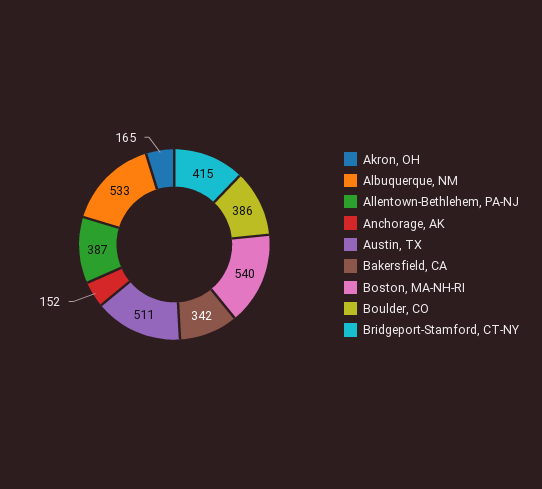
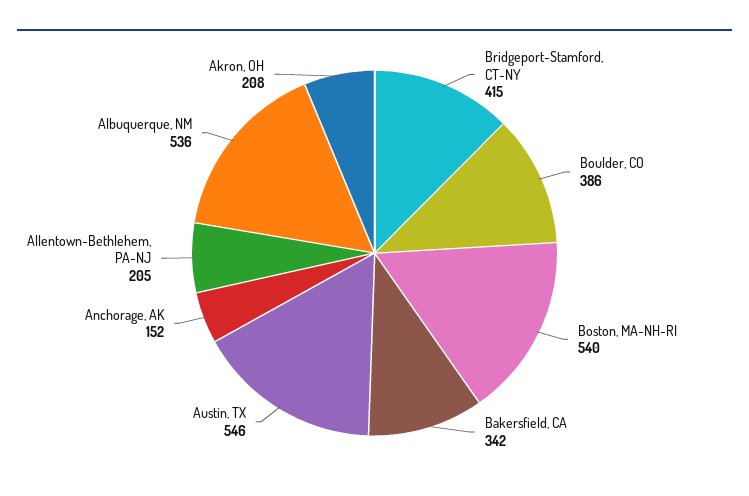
Akron, OH: 165 -> 208
Albuquerque, NM: 533 -> 536
Allentown-Bethlehem, PA-NJ: 387 -> 205
Austin, TX: 511 -> 546

